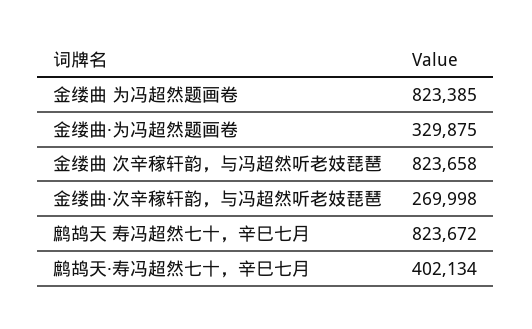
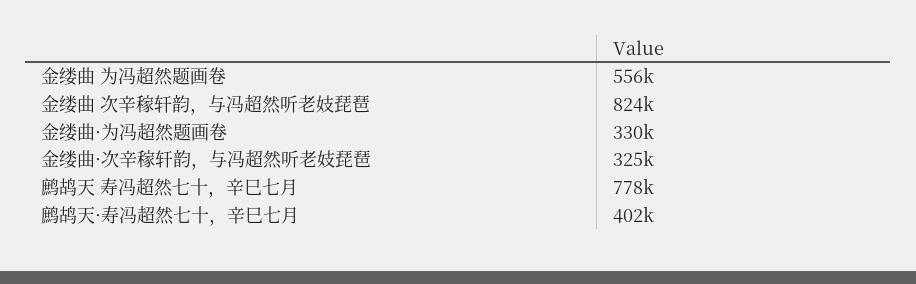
金缕曲 为冯超然题画卷: 823385 -> 556000
金缕曲·次辛稼轩韵，与冯超然听老妓琵琶: 269998 -> 325000
鹧鸪天 寿冯超然七十，辛巳七月: 823672 -> 778000

